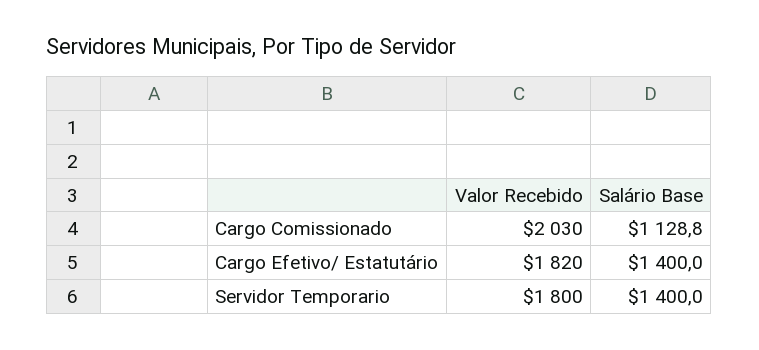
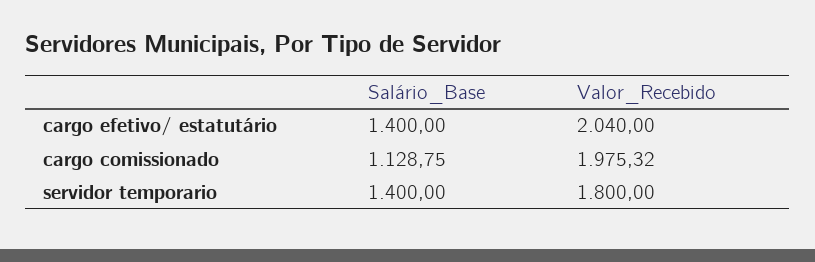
Valor Recebido, Cargo Comissionado: 2030 -> 1975.32
Valor Recebido, Cargo Efetivo/ Estatutário: 1820 -> 2040

